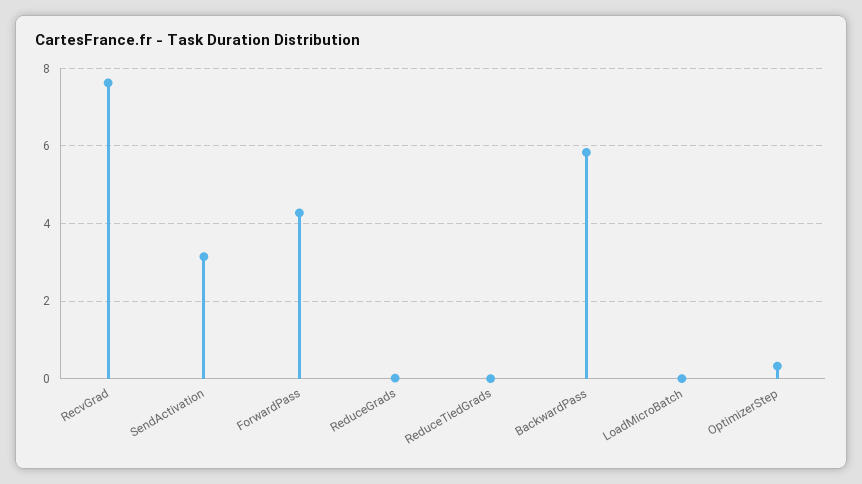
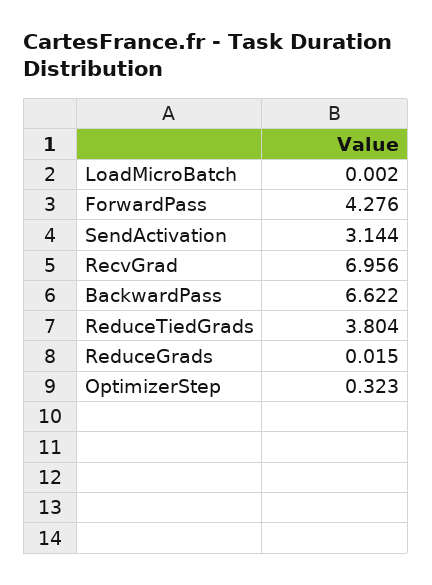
RecvGrad: 7.6 -> 6.956
ReduceTiedGrads: 0 -> 3.804
BackwardPass: 5.8 -> 6.622

